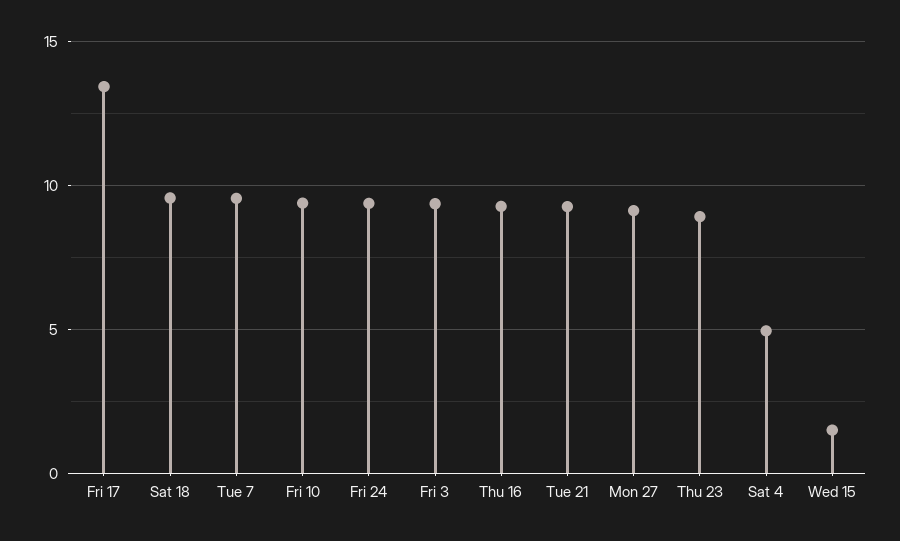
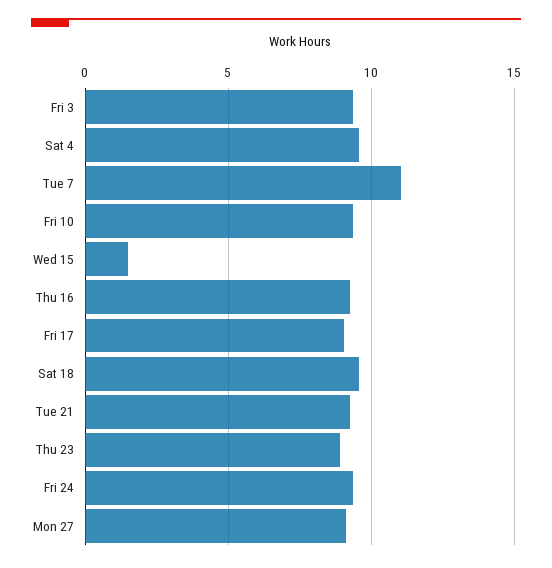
Fri 17: 13.5 -> 9
Tue 7: 9.5 -> 11
Sat 4: 5 -> 9.5

